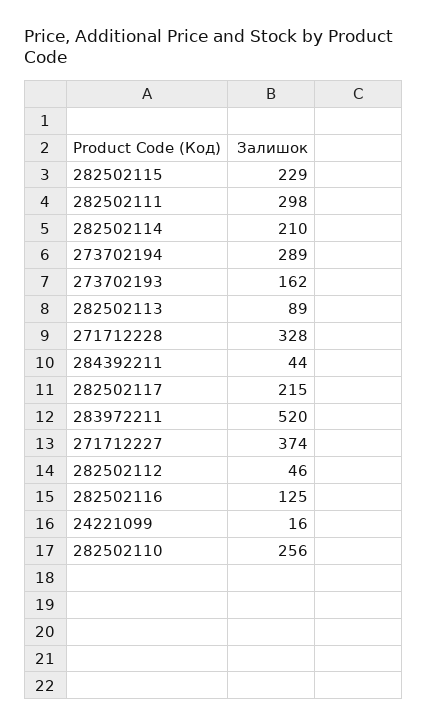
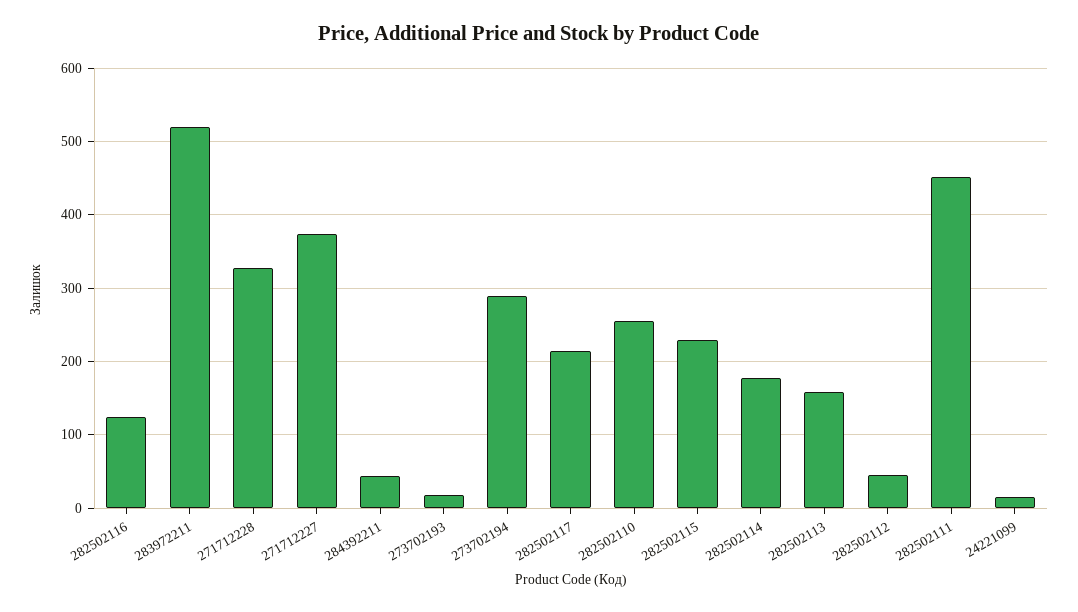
282502111: 298 -> 450
282502114: 210 -> 180
273702193: 162 -> 20
282502113: 89 -> 160

